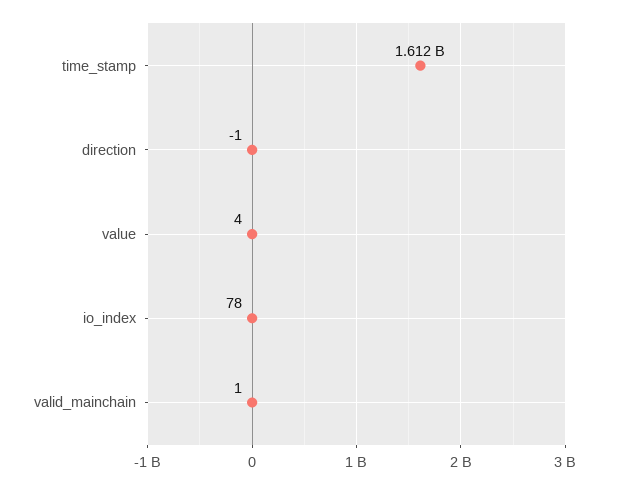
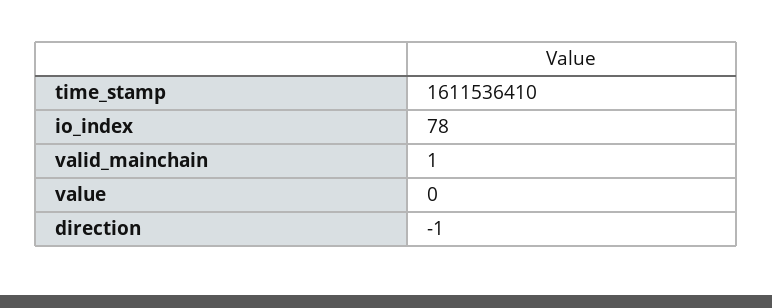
value: 4 -> 0

